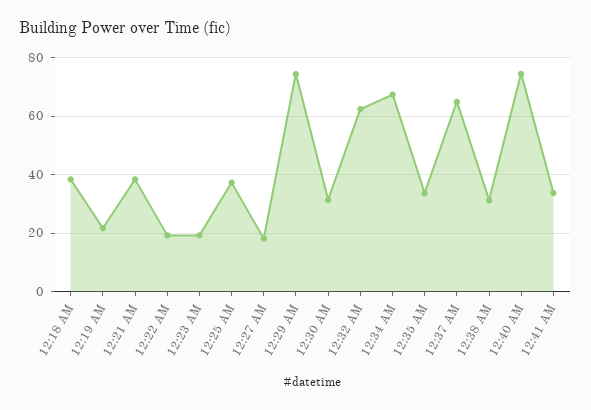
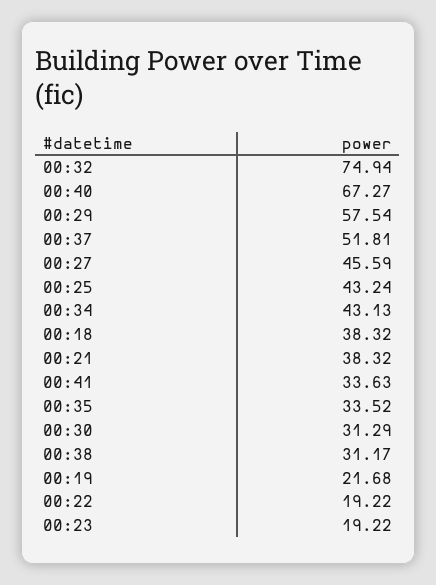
12:25 AM: 37.5 -> 43.24
12:27 AM: 17.5 -> 45.59
12:29 AM: 75 -> 57.54
12:32 AM: 62.5 -> 74.94
12:34 AM: 67.5 -> 43.13
12:37 AM: 65 -> 51.81
12:40 AM: 75 -> 67.27

